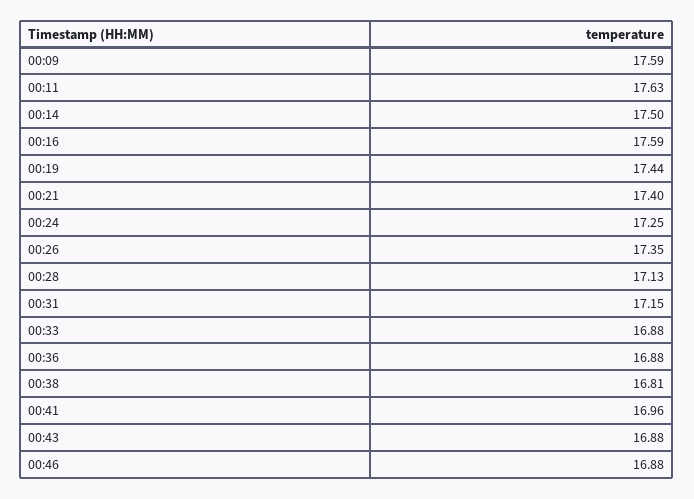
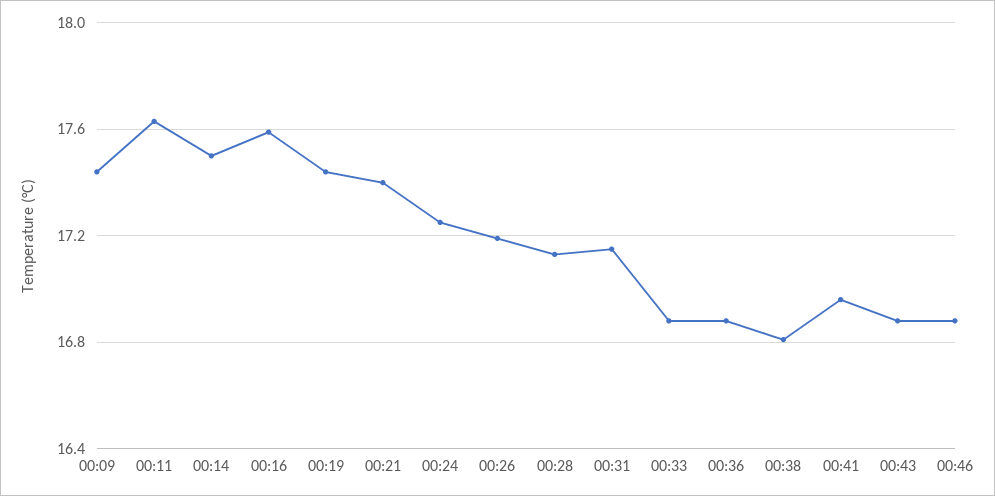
00:09: 17.59 -> 17.45
00:26: 17.35 -> 17.2

